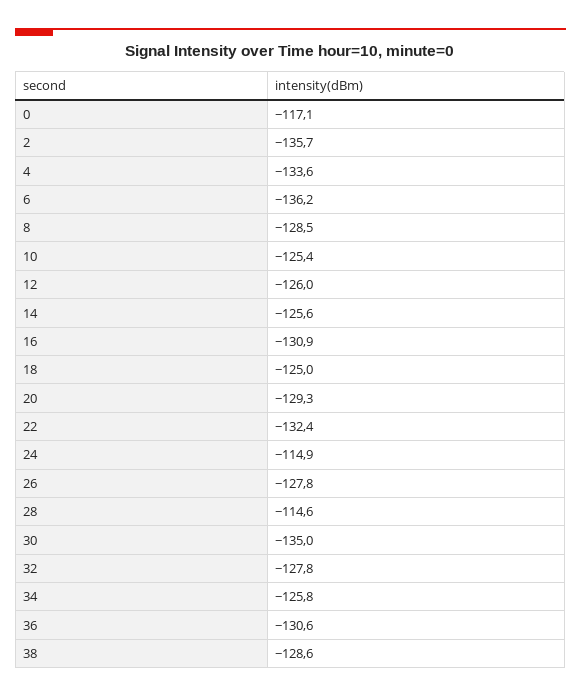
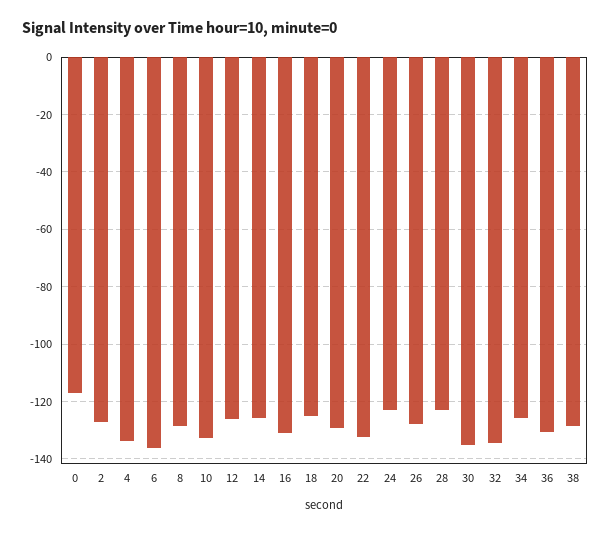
2: -135.7 -> -127.5
10: -125.4 -> -132.5
24: -114.9 -> -122.5
28: -114.6 -> -122.5
32: -127.8 -> -135

